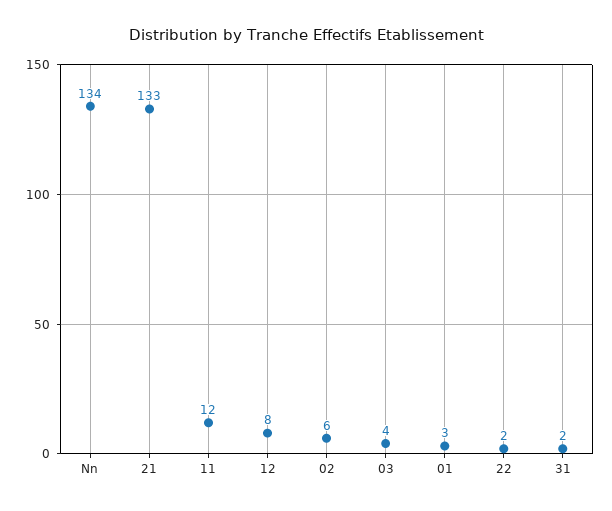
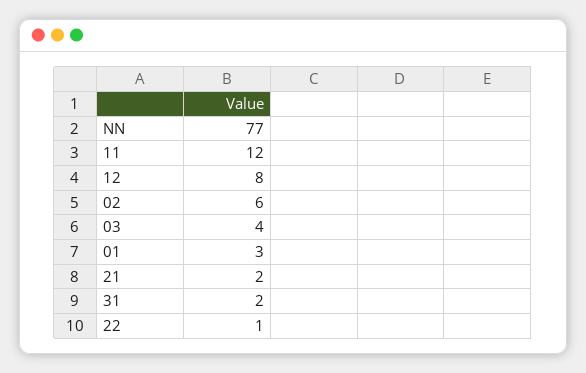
Nn: 134 -> 77
21: 133 -> 2
22: 2 -> 1

